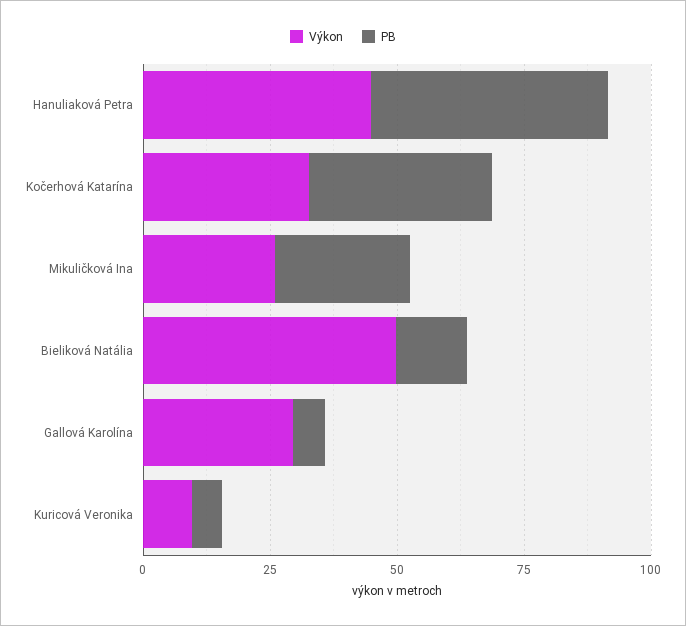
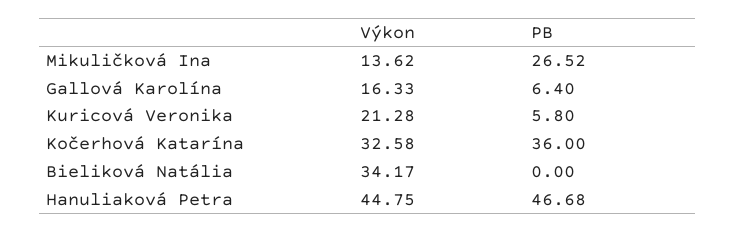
Výkon, Mikuličková Ina: 25 -> 13.62
Výkon, Bieliková Natália: 50 -> 34.17
PB, Bieliková Natália: 15 -> 0
Výkon, Gallová Karolína: 30 -> 16.33
Výkon, Kuricová Veronika: 10 -> 21.28

